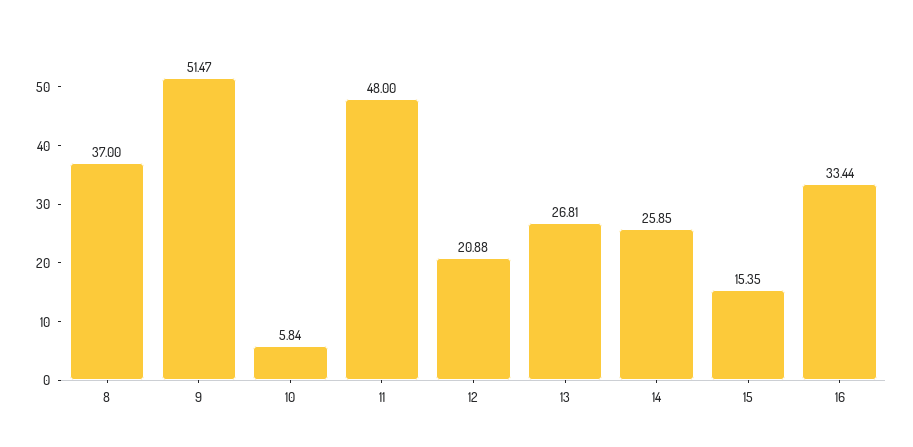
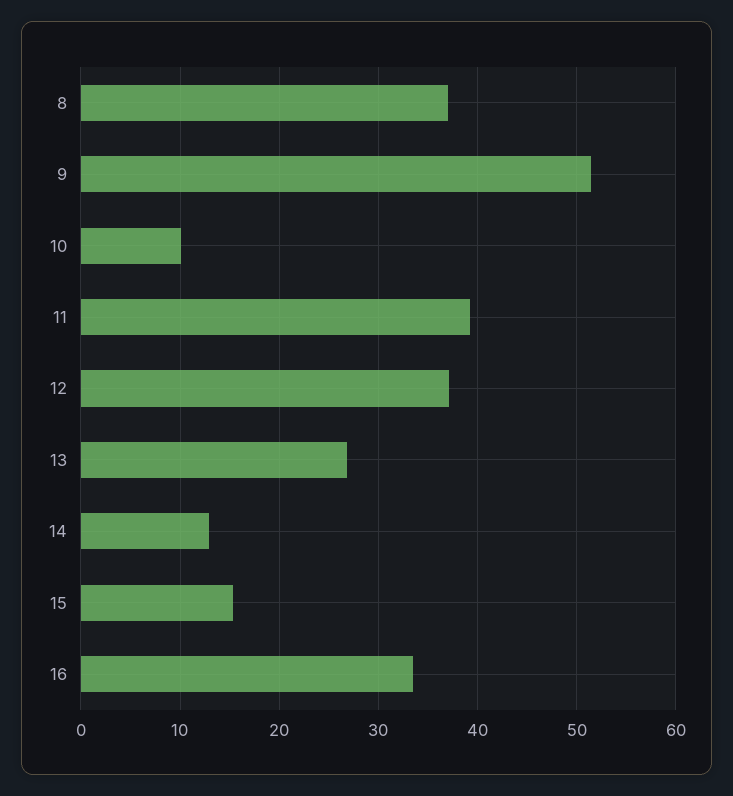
10: 5.84 -> 10
11: 48 -> 39
12: 20.88 -> 37
14: 25.85 -> 13

